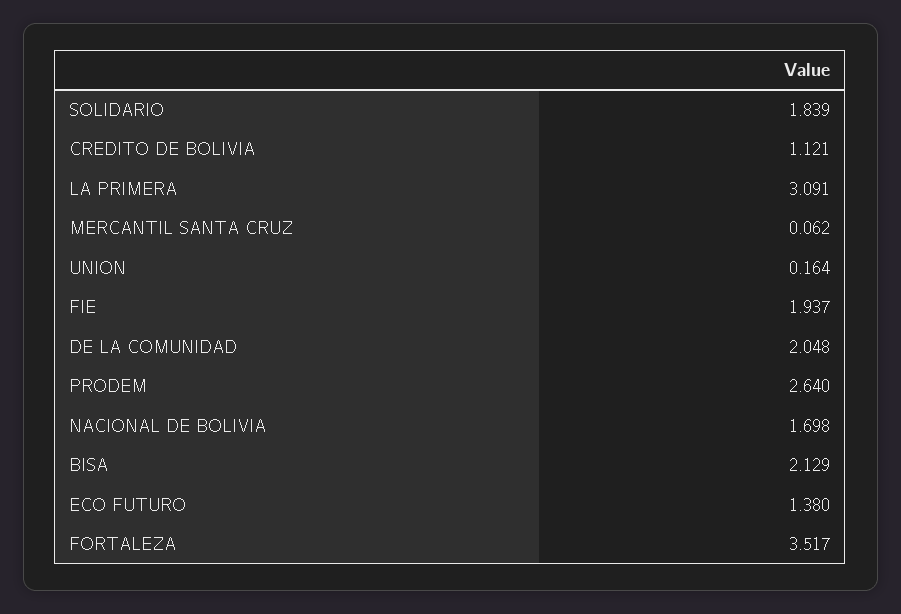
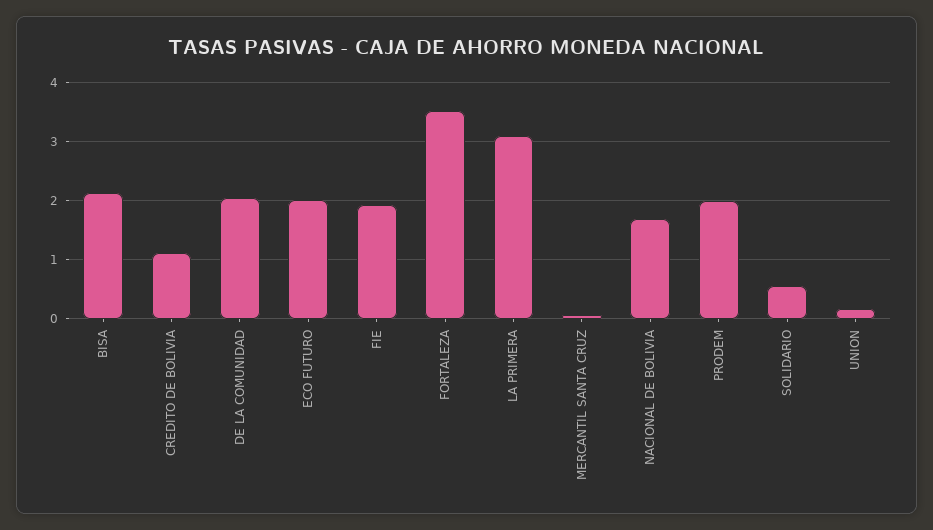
SOLIDARIO: 1.839 -> 0.6
PRODEM: 2.64 -> 2
ECO FUTURO: 1.38 -> 2

